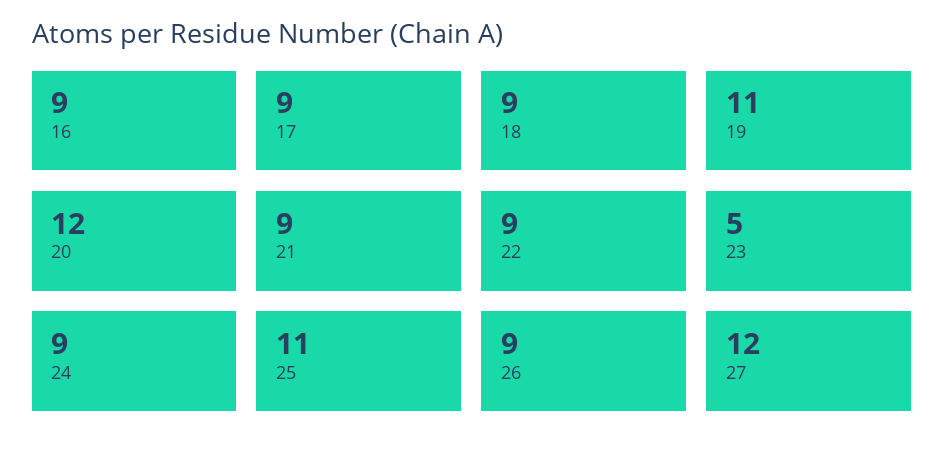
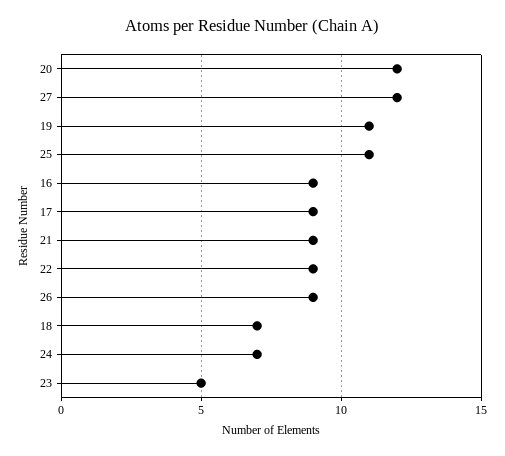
18: 9 -> 7
24: 9 -> 7

